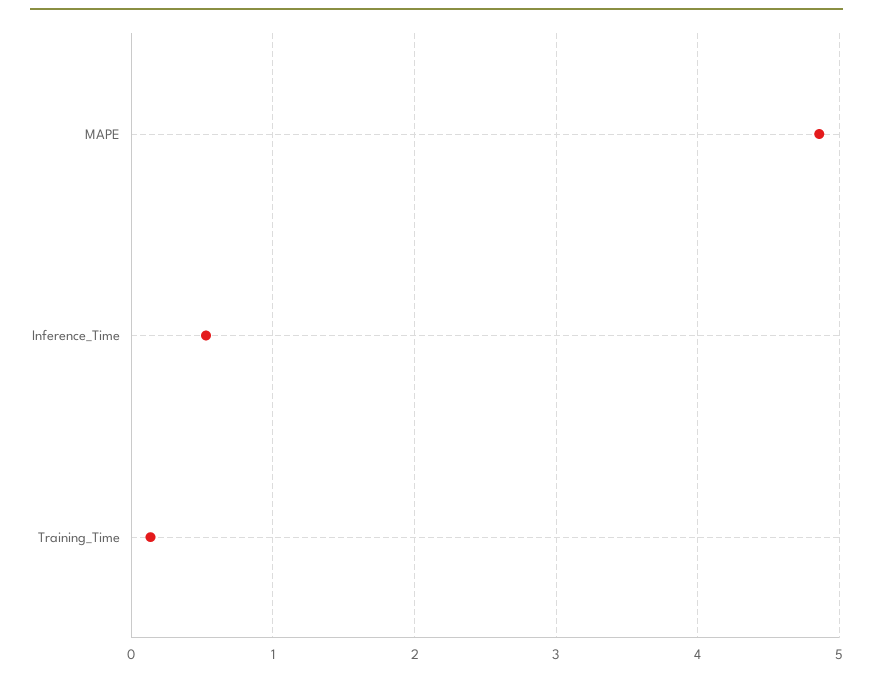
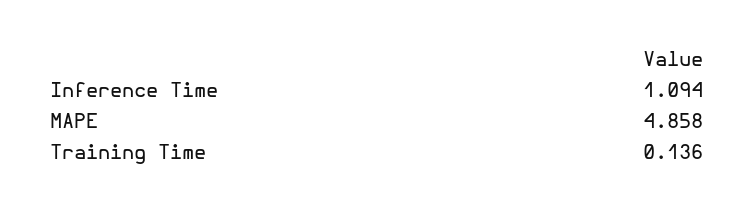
Inference_Time: 0.5 -> 1.094

